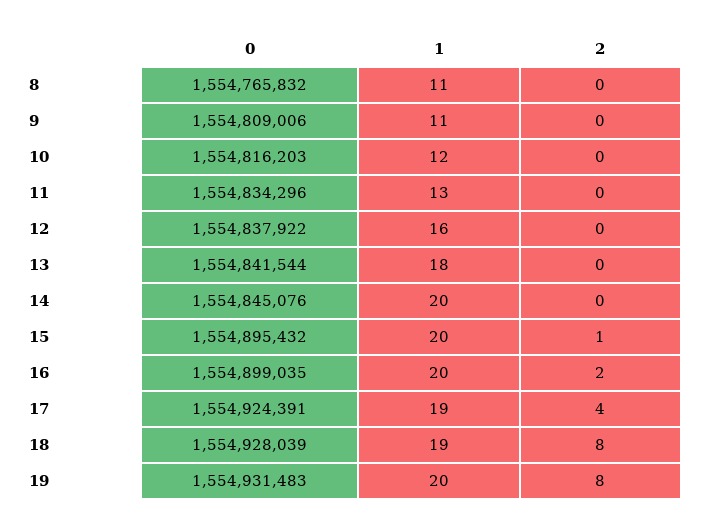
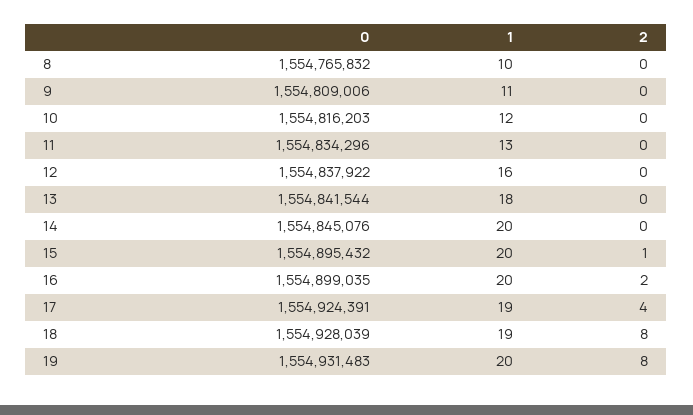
1, 8: 11 -> 10

